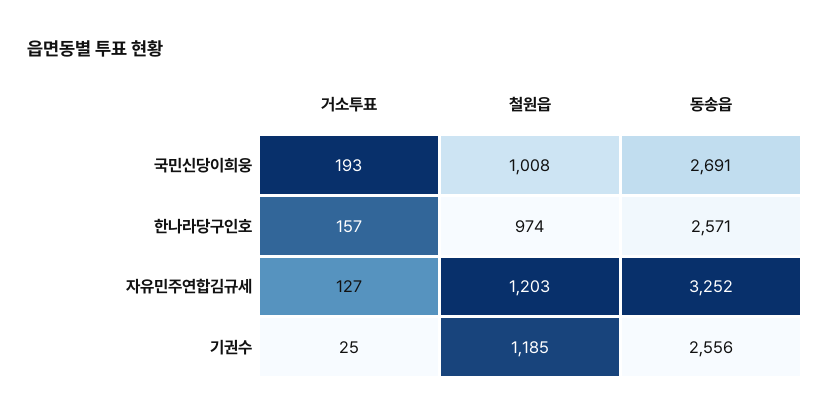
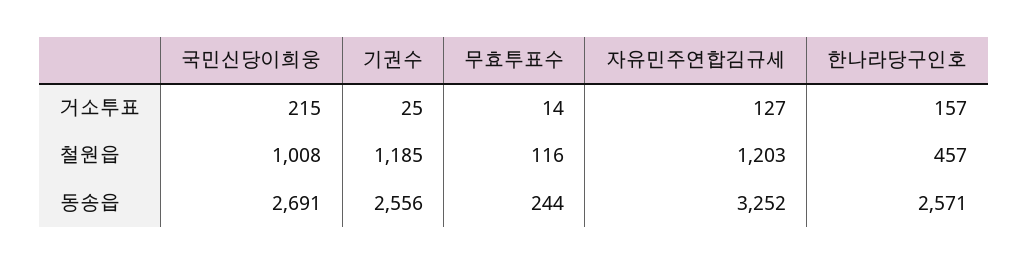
거소투표, 국민신당이희웅: 193 -> 215
철원읍, 한나라당구인호: 974 -> 457
거소투표, 무효투표수: none -> 14
철원읍, 무효투표수: none -> 116
동송읍, 무효투표수: none -> 244

